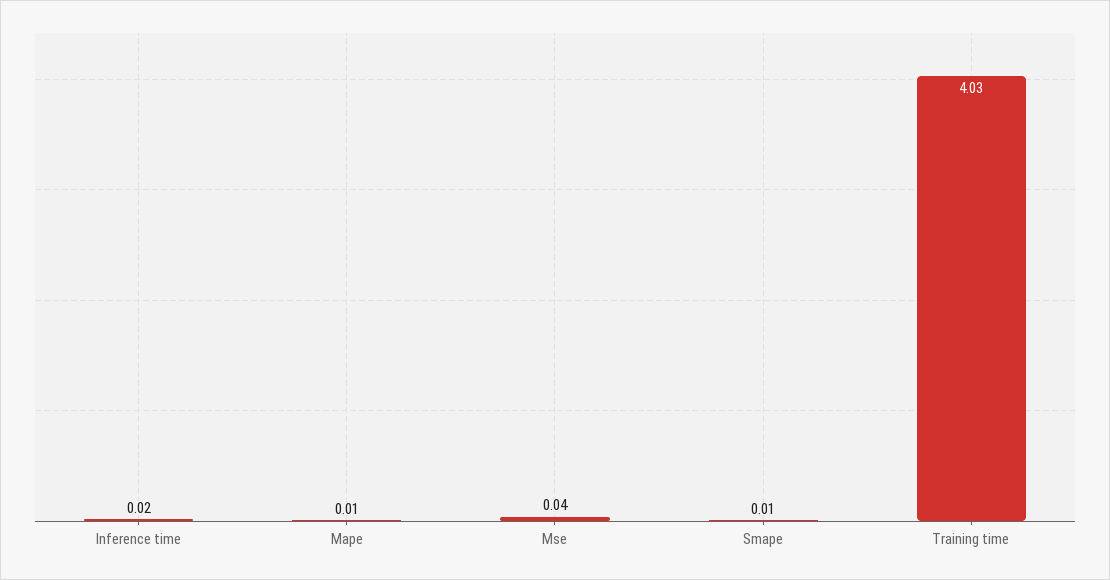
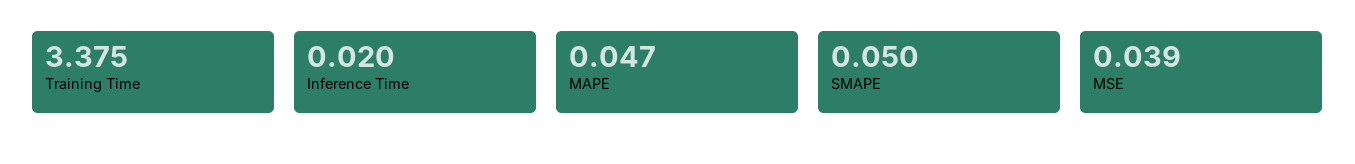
Mape: 0.01 -> 0.047
Smape: 0.01 -> 0.05
Training time: 4.03 -> 3.375

